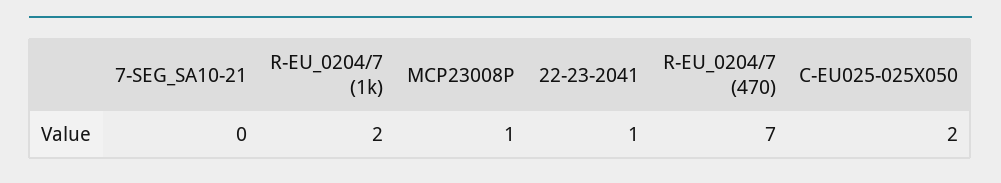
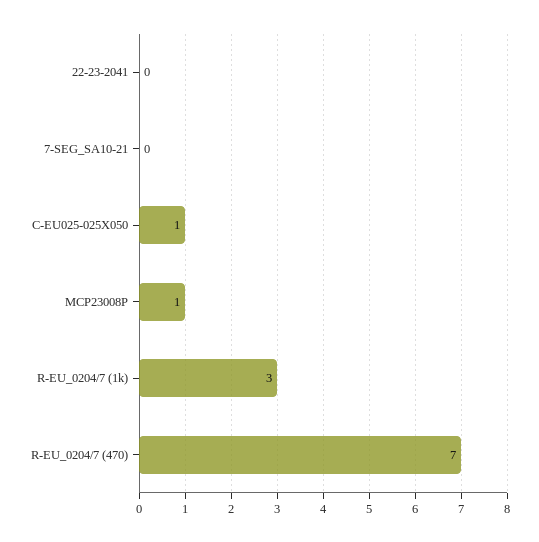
R-EU_0204/7 (1k): 2 -> 3
22-23-2041: 1 -> 0
C-EU025-025X050: 2 -> 1

